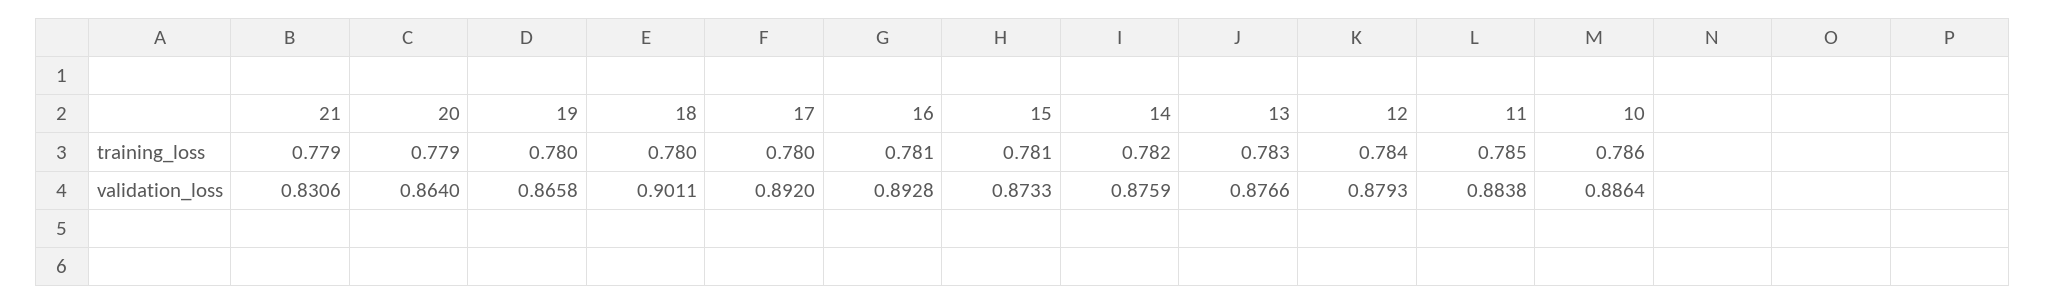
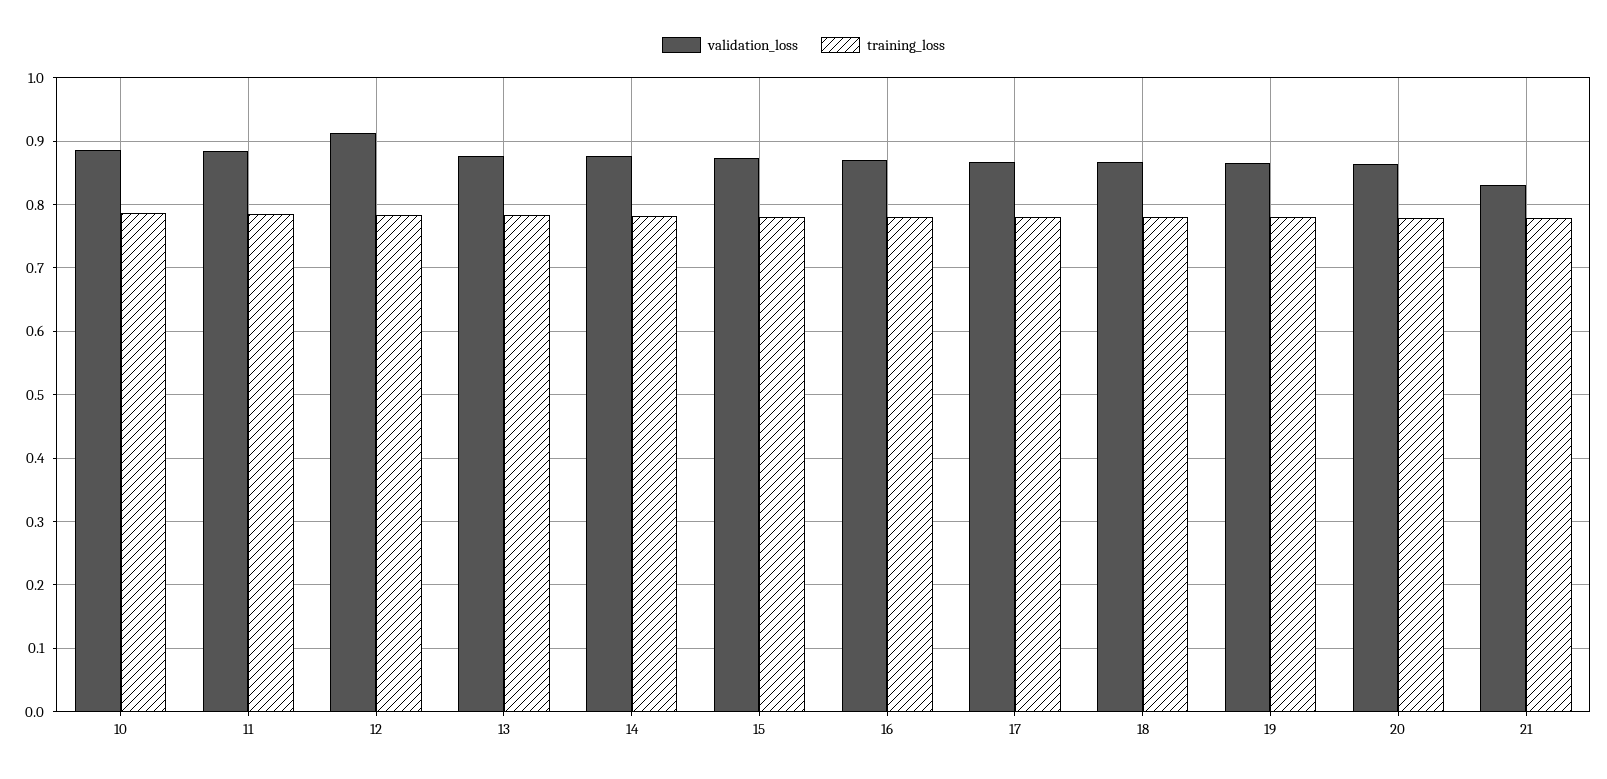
validation_loss, 18: 0.9011 -> 0.87
validation_loss, 17: 0.892 -> 0.87
validation_loss, 16: 0.8928 -> 0.87
validation_loss, 12: 0.8793 -> 0.91

